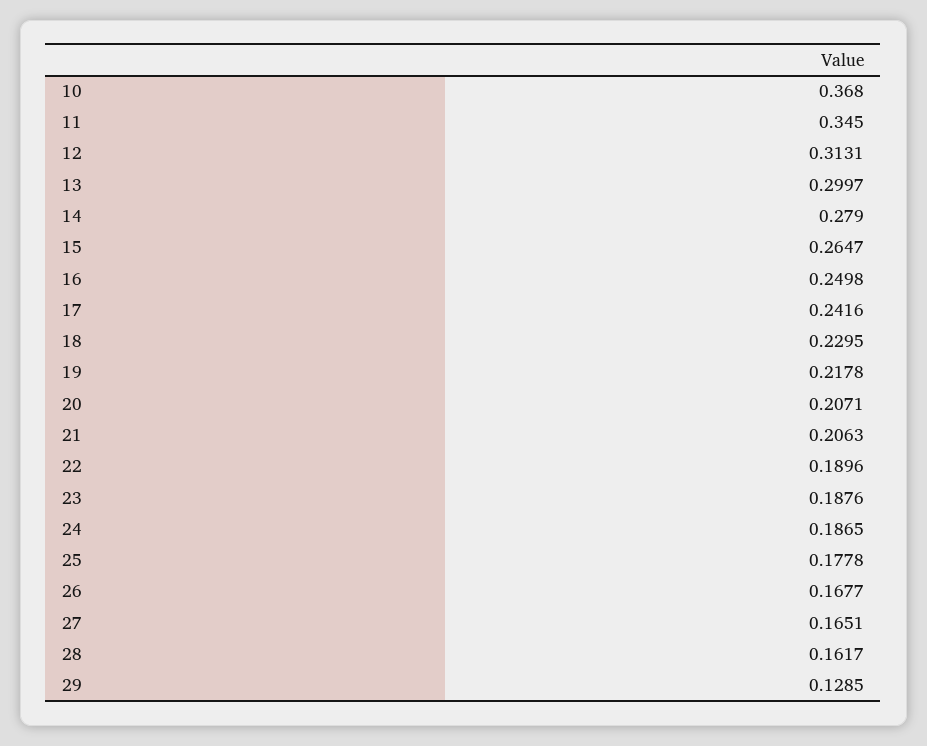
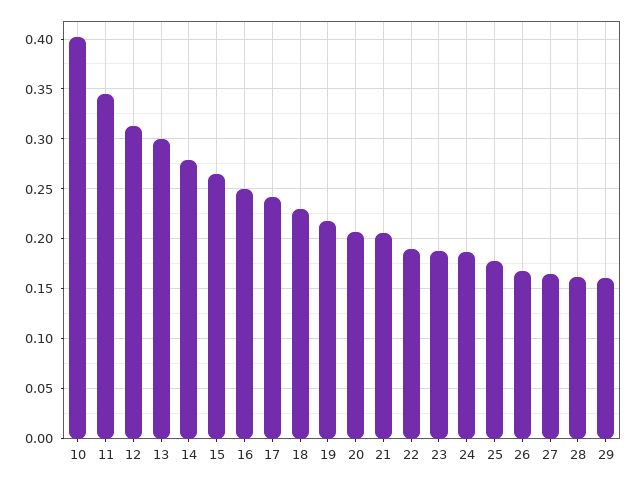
10: 0.368 -> 0.4
29: 0.1285 -> 0.16

